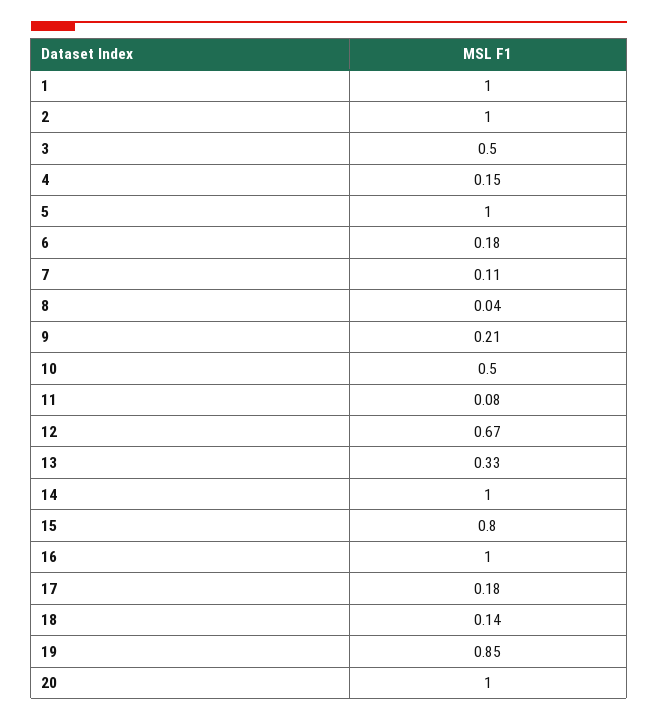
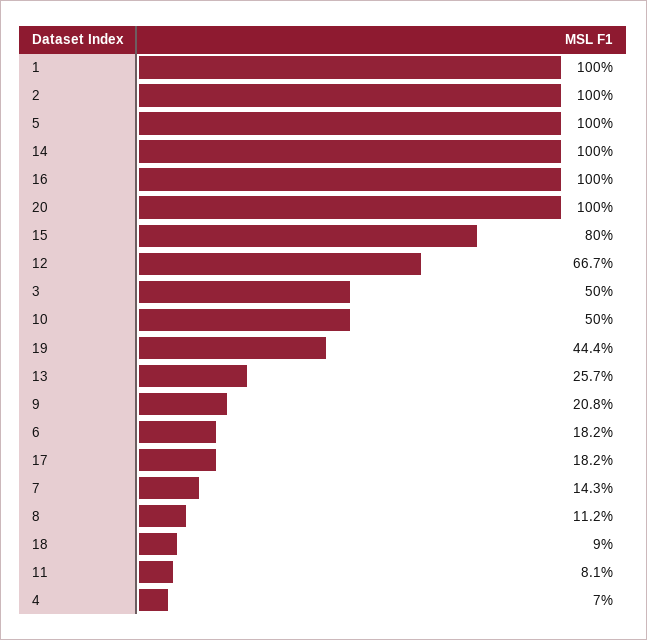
4: 0.15 -> 0.07
7: 0.11 -> 0.143
8: 0.04 -> 0.112
13: 0.33 -> 0.257
18: 0.14 -> 0.09
19: 0.85 -> 0.444

